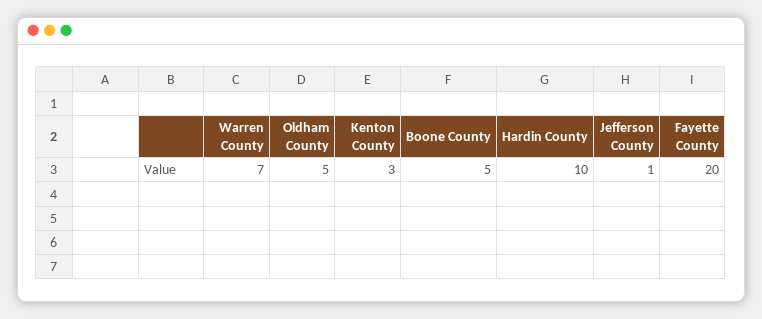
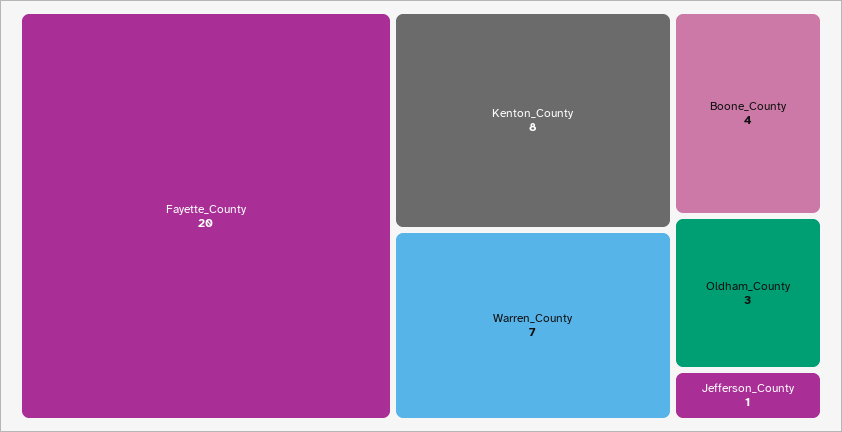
Oldham County: 5 -> 3
Kenton County: 3 -> 8
Boone County: 5 -> 4
Hardin County: 10 -> none

